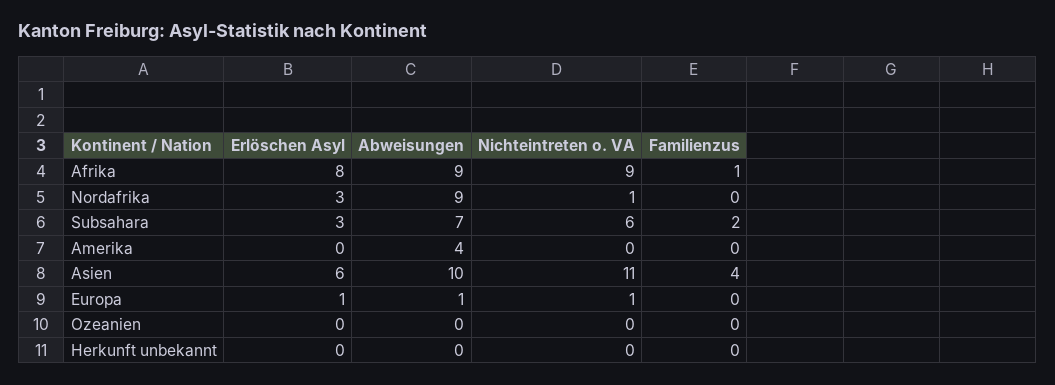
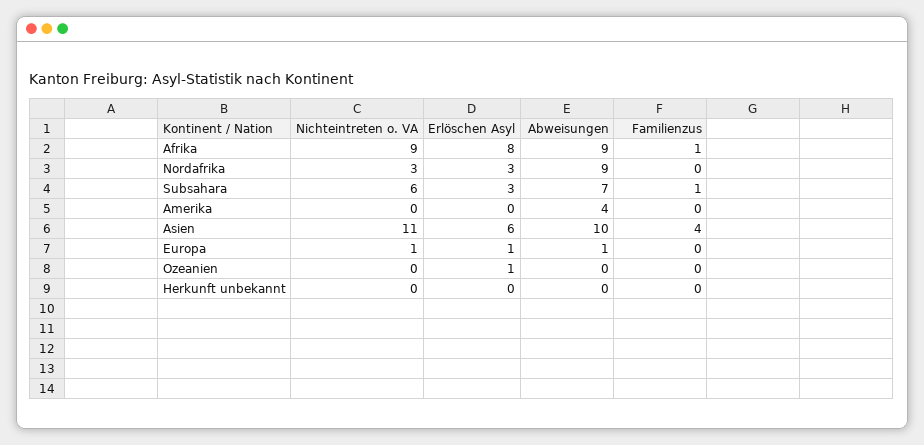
Nichteintreten o. VA, Nordafrika: 1 -> 3
Familienzus, Subsahara: 2 -> 1
Erlöschen Asyl, Ozeanien: 0 -> 1

